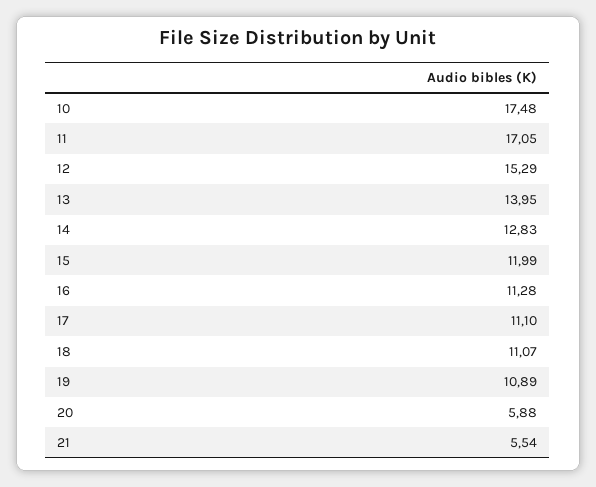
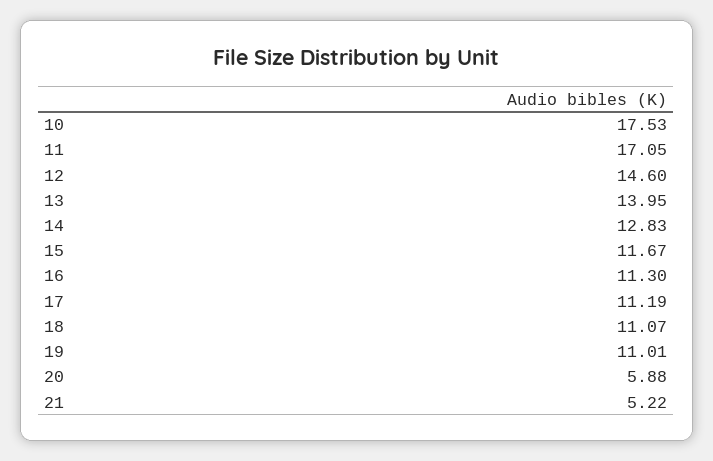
10: 17.48 -> 17.53
12: 15.29 -> 14.6
15: 11.99 -> 11.67
16: 11.28 -> 11.3
17: 11.1 -> 11.19
19: 10.89 -> 11.01
21: 5.54 -> 5.22

